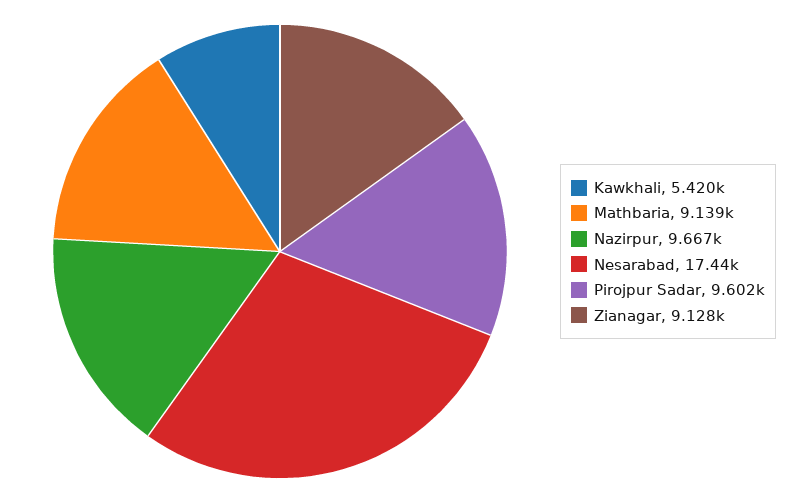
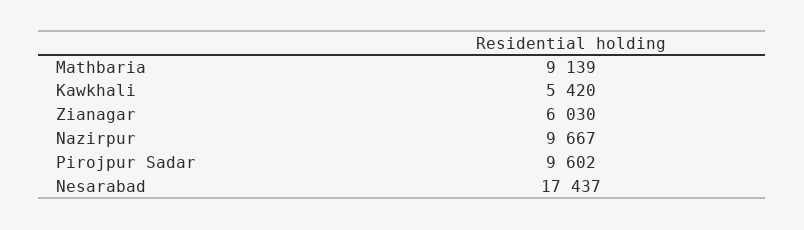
Zianagar: 9128 -> 6030

